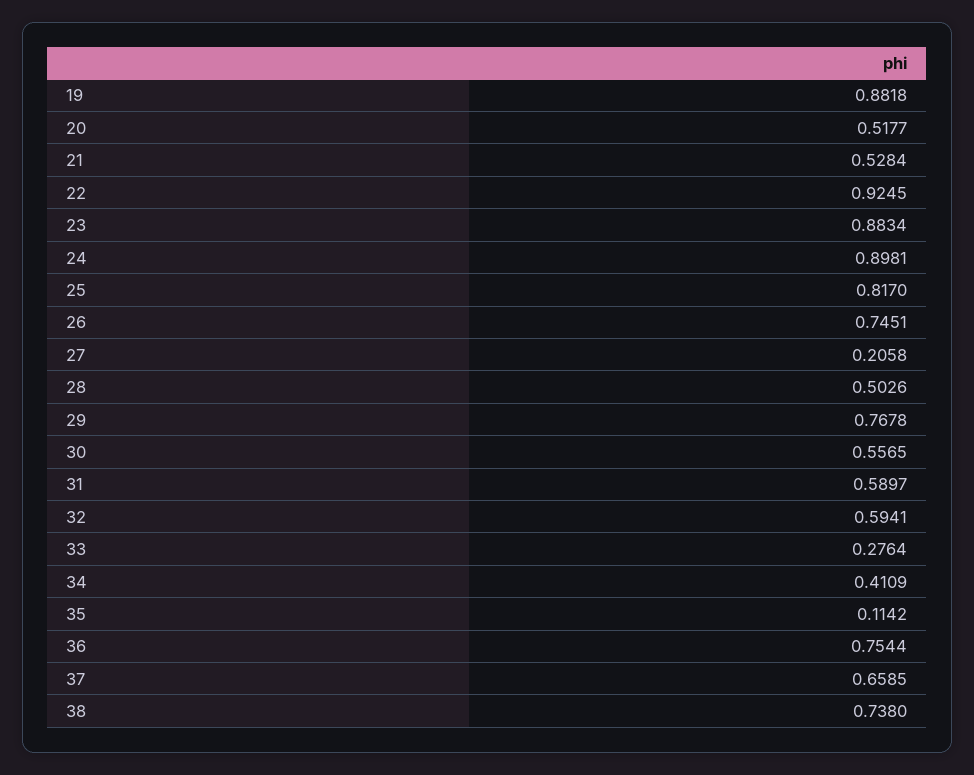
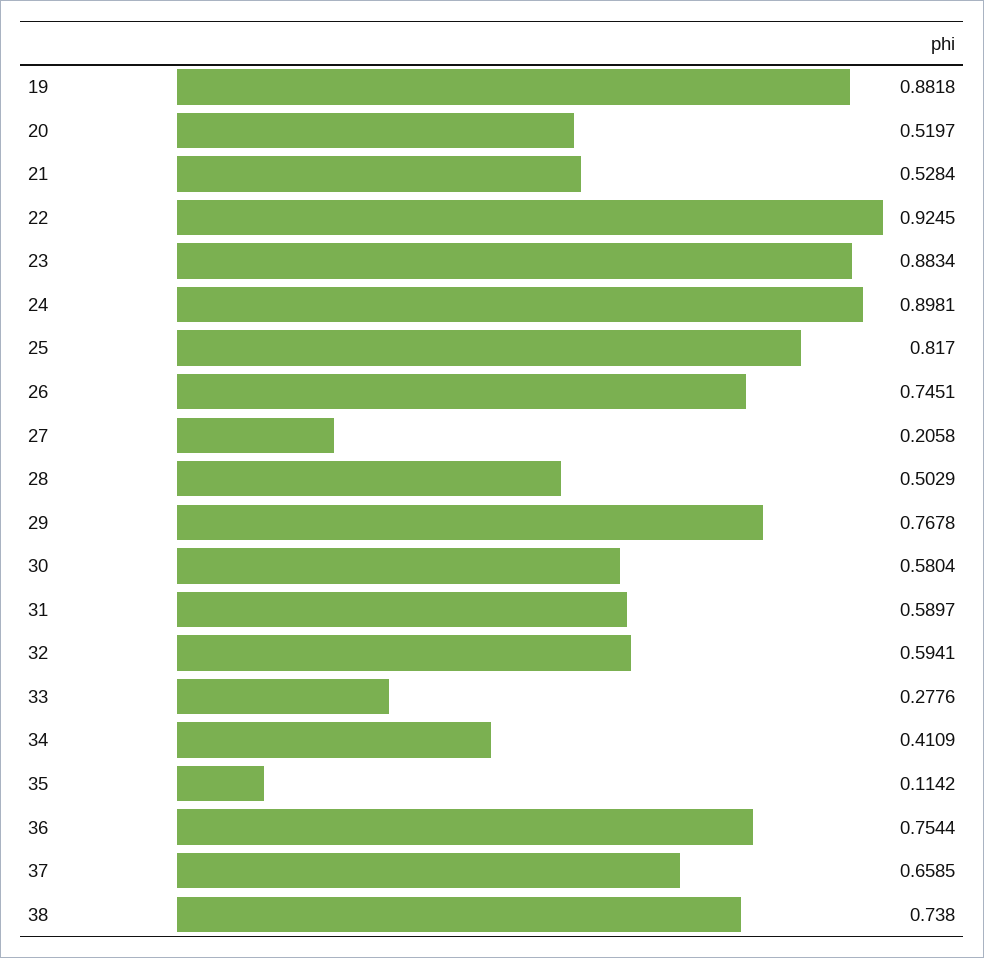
20: 0.5177 -> 0.5197
28: 0.5026 -> 0.5029
30: 0.5565 -> 0.5804
33: 0.2764 -> 0.2776

